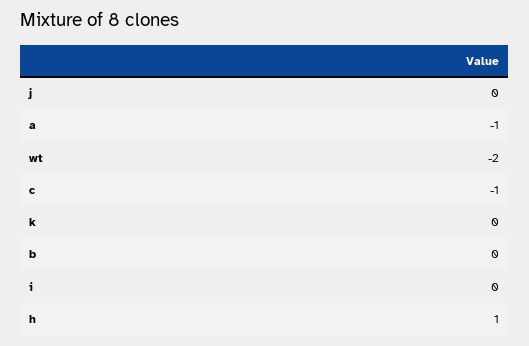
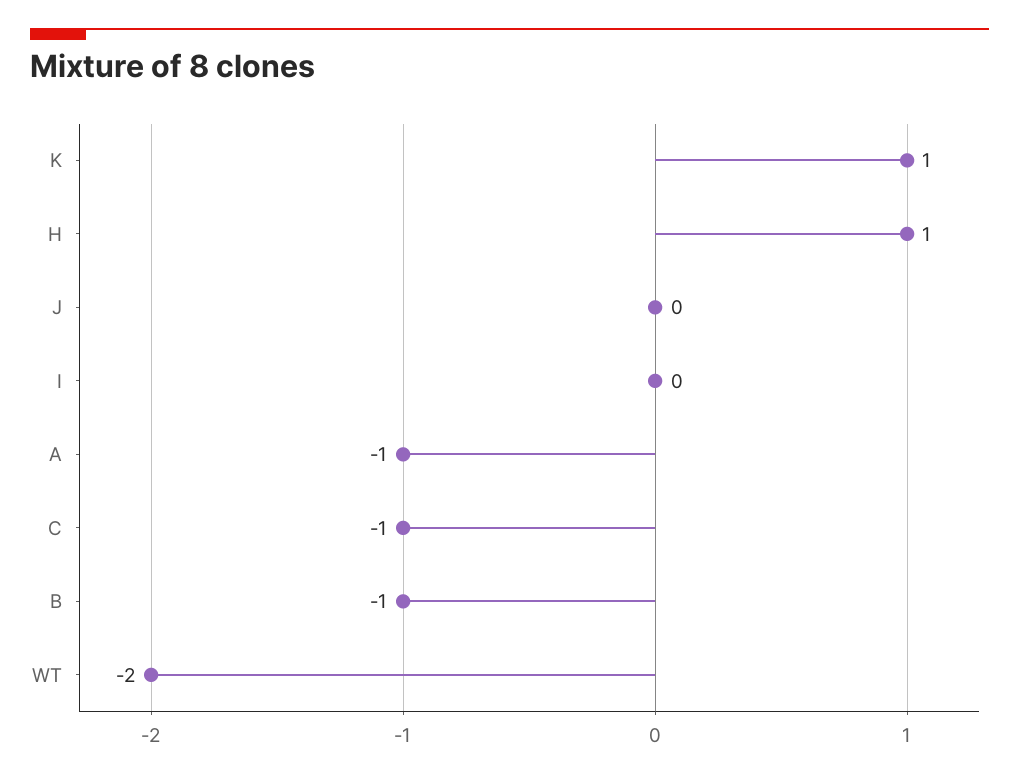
k: 0 -> 1
b: 0 -> -1

